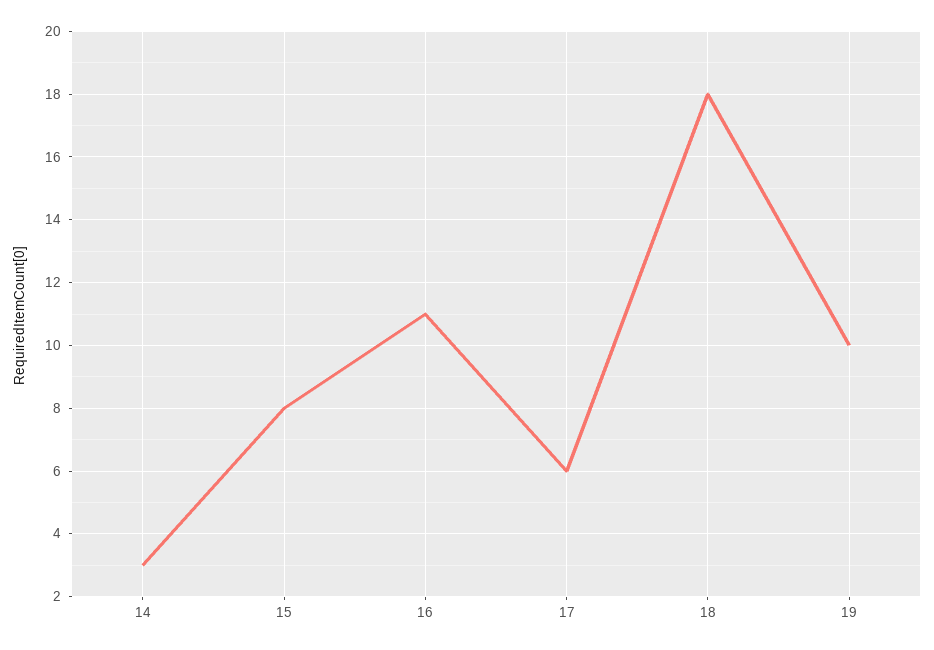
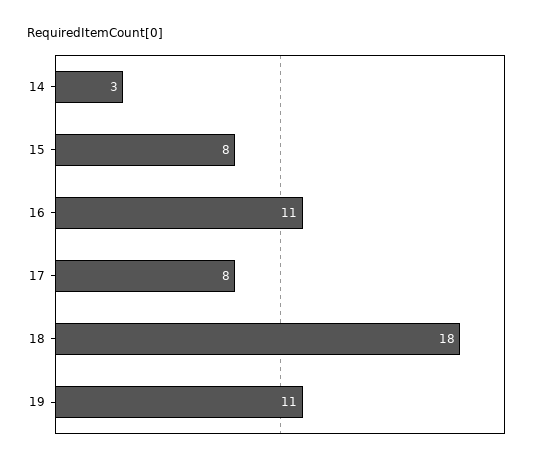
17: 6 -> 8
19: 10 -> 11

